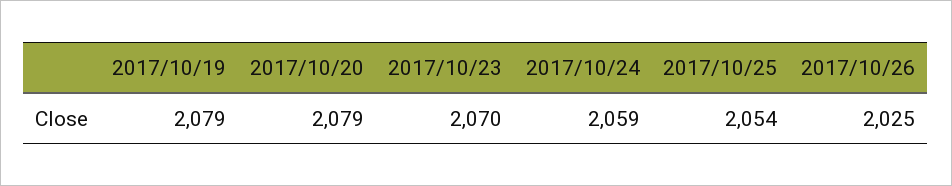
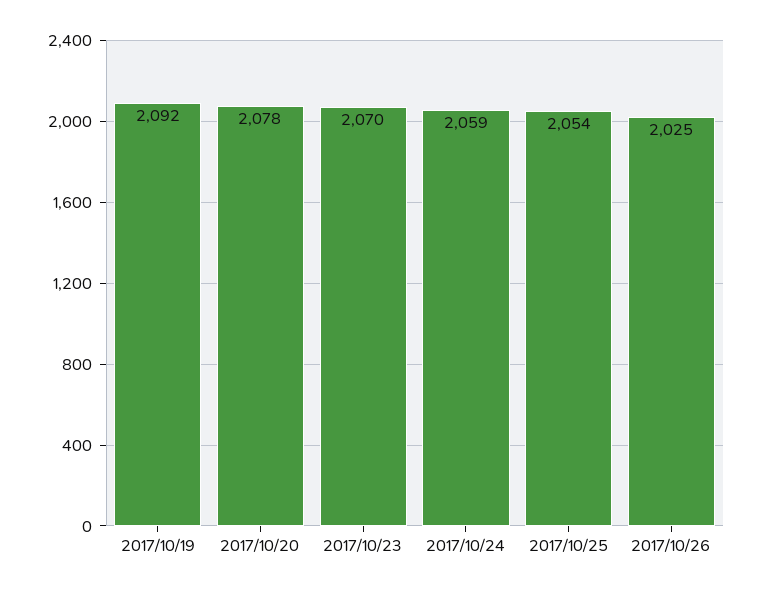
2017/10/19: 2079 -> 2092
2017/10/20: 2079 -> 2078

